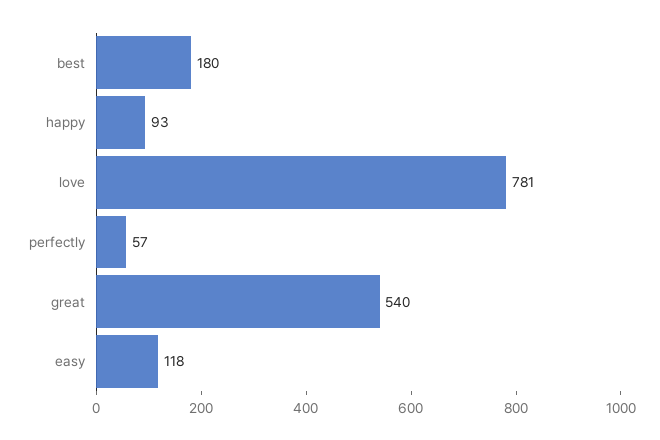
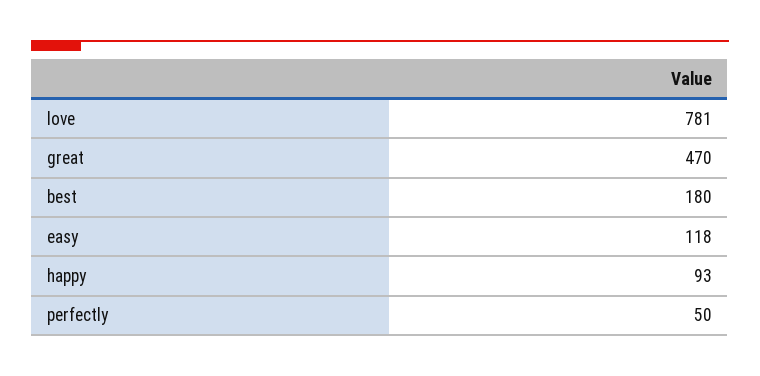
perfectly: 57 -> 50
great: 540 -> 470

